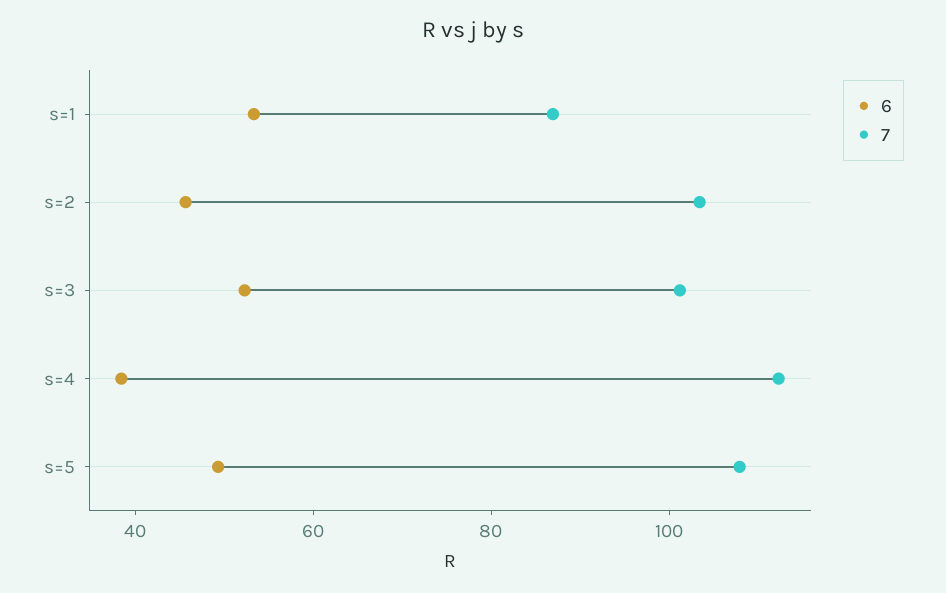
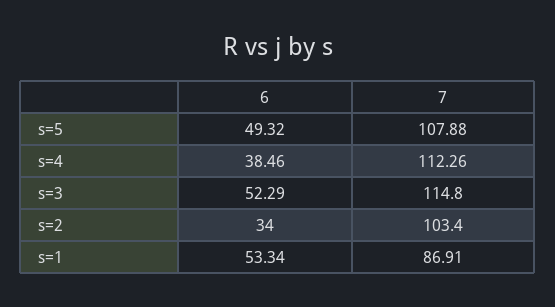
6, s=2: 45 -> 34
7, s=3: 100 -> 114.8

